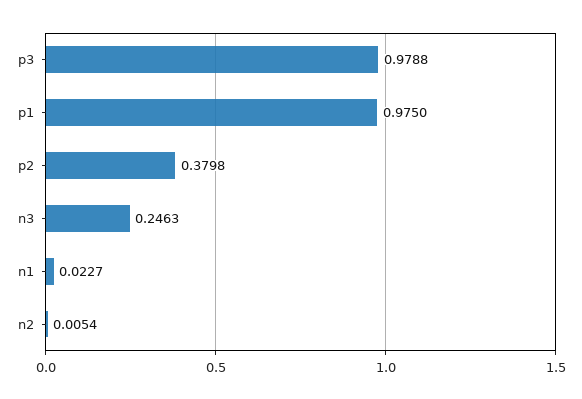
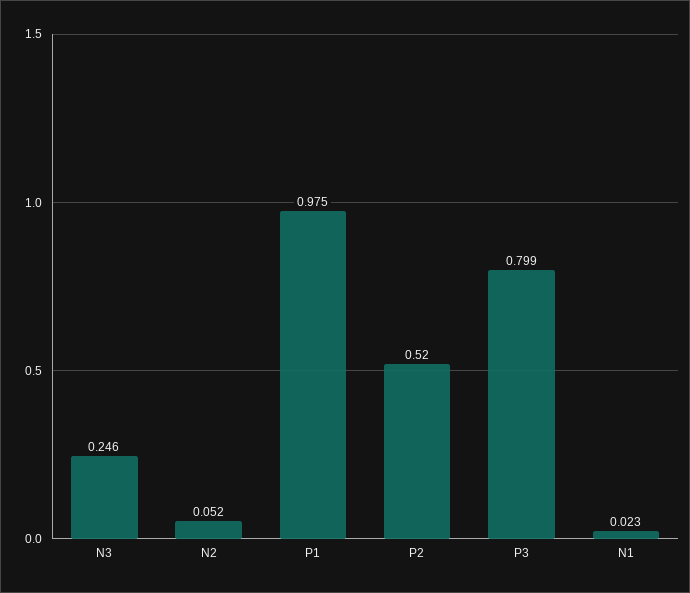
p3: 0.9788 -> 0.799
p2: 0.3798 -> 0.52
n2: 0.0054 -> 0.052

